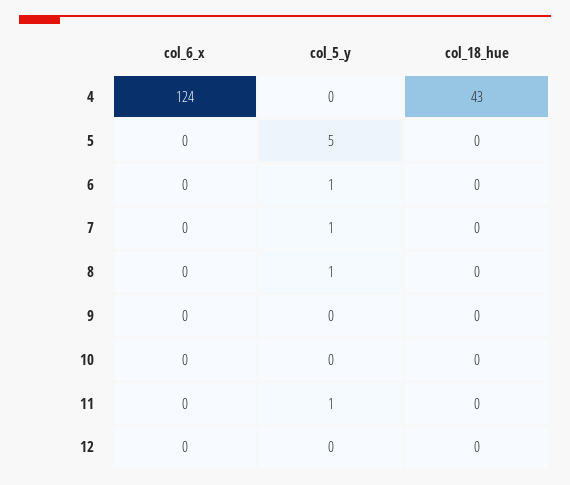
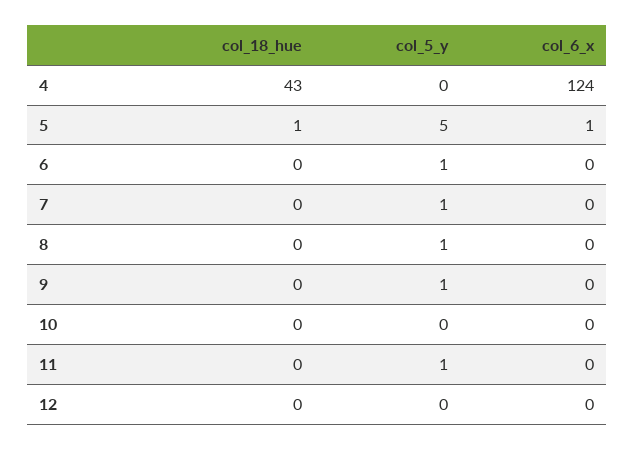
col_6_x, 5: 0 -> 1
col_18_hue, 5: 0 -> 1
col_5_y, 9: 0 -> 1

